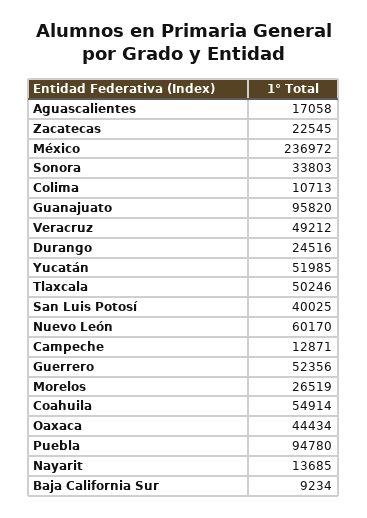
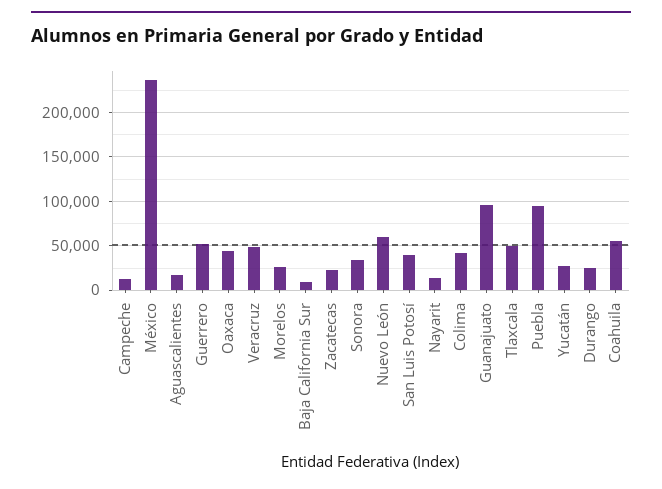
Colima: 10713 -> 40000
Yucatán: 51985 -> 30000

